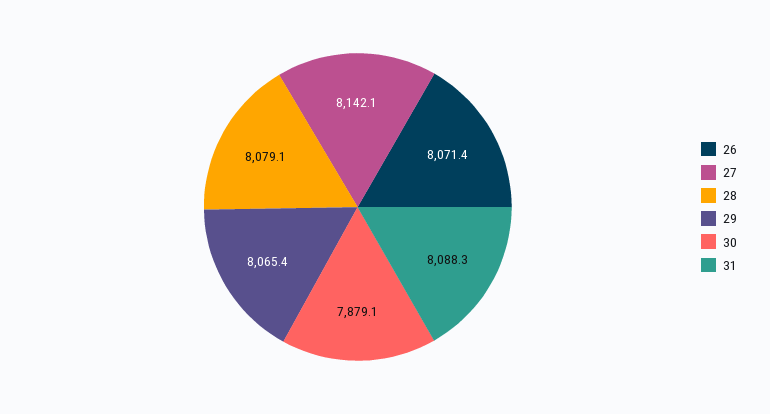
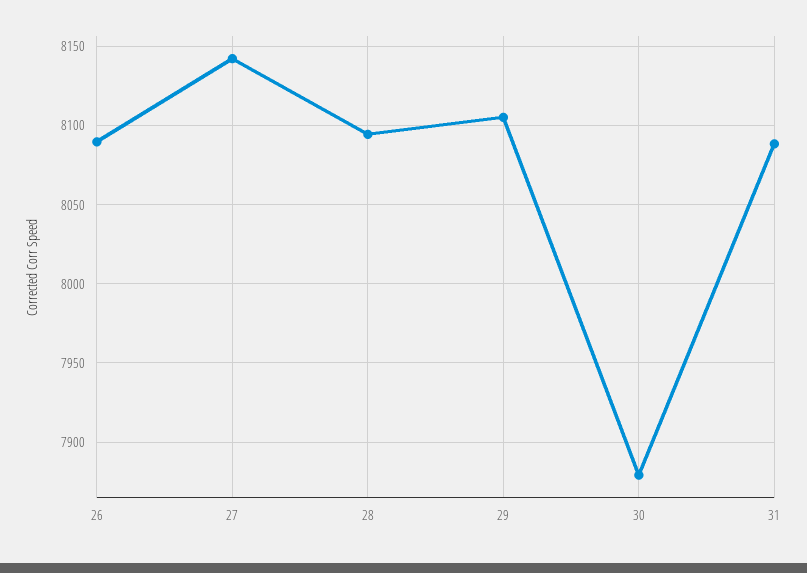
26: 8071.4 -> 8090
28: 8079.1 -> 8095
29: 8065.4 -> 8105

